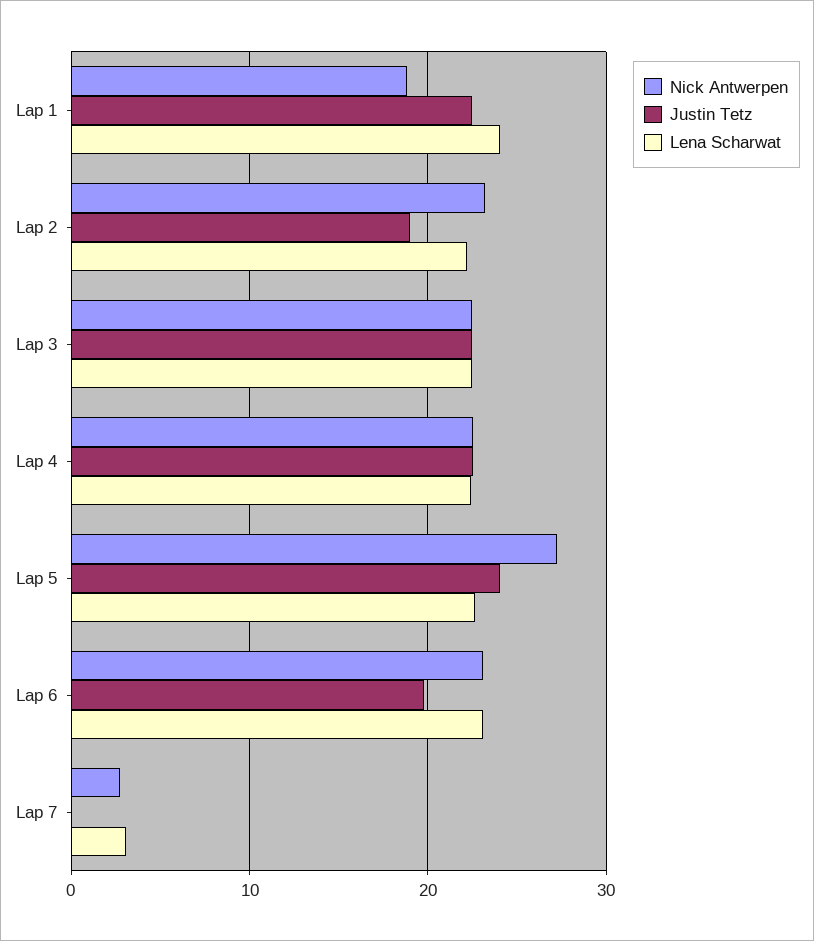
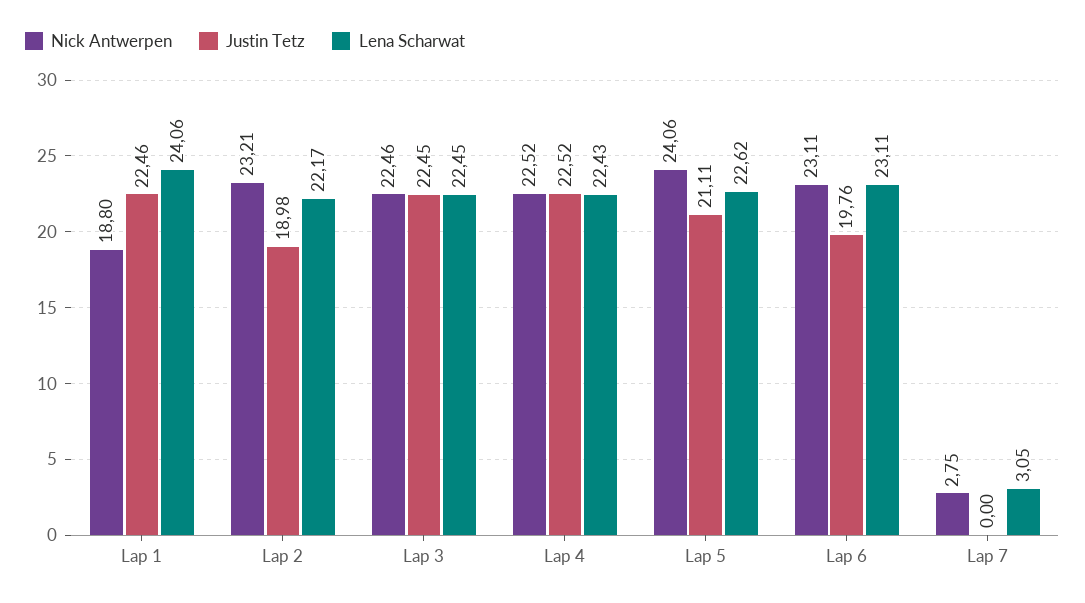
Nick Antwerpen, Lap 5: 27 -> 24.06
Justin Tetz, Lap 5: 24 -> 21.11

